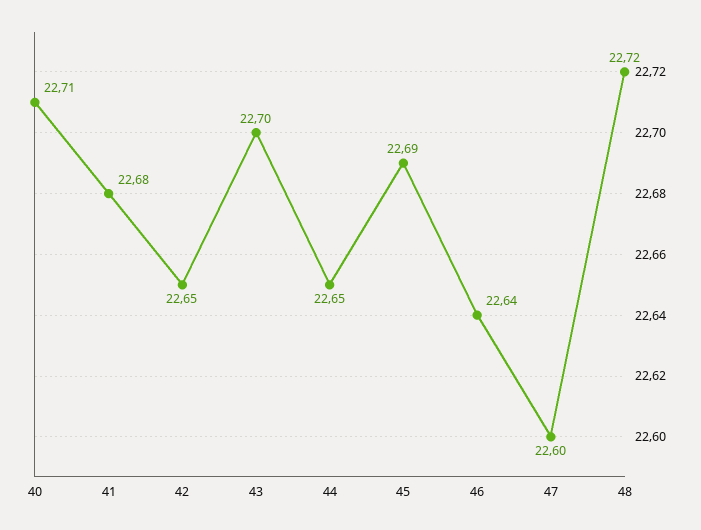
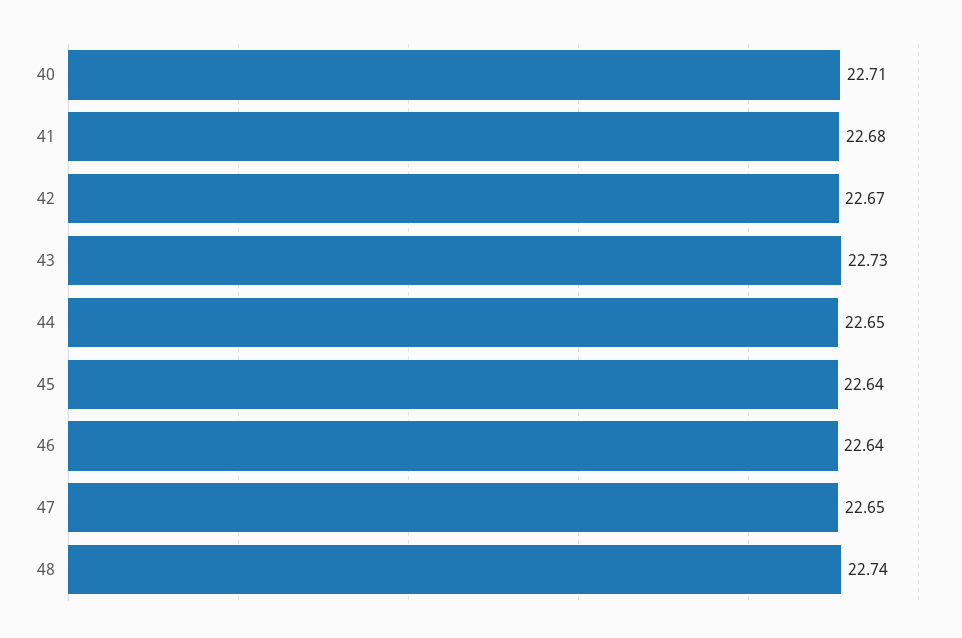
42: 22.65 -> 22.67
43: 22.7 -> 22.73
45: 22.69 -> 22.64
47: 22.6 -> 22.65
48: 22.72 -> 22.74

